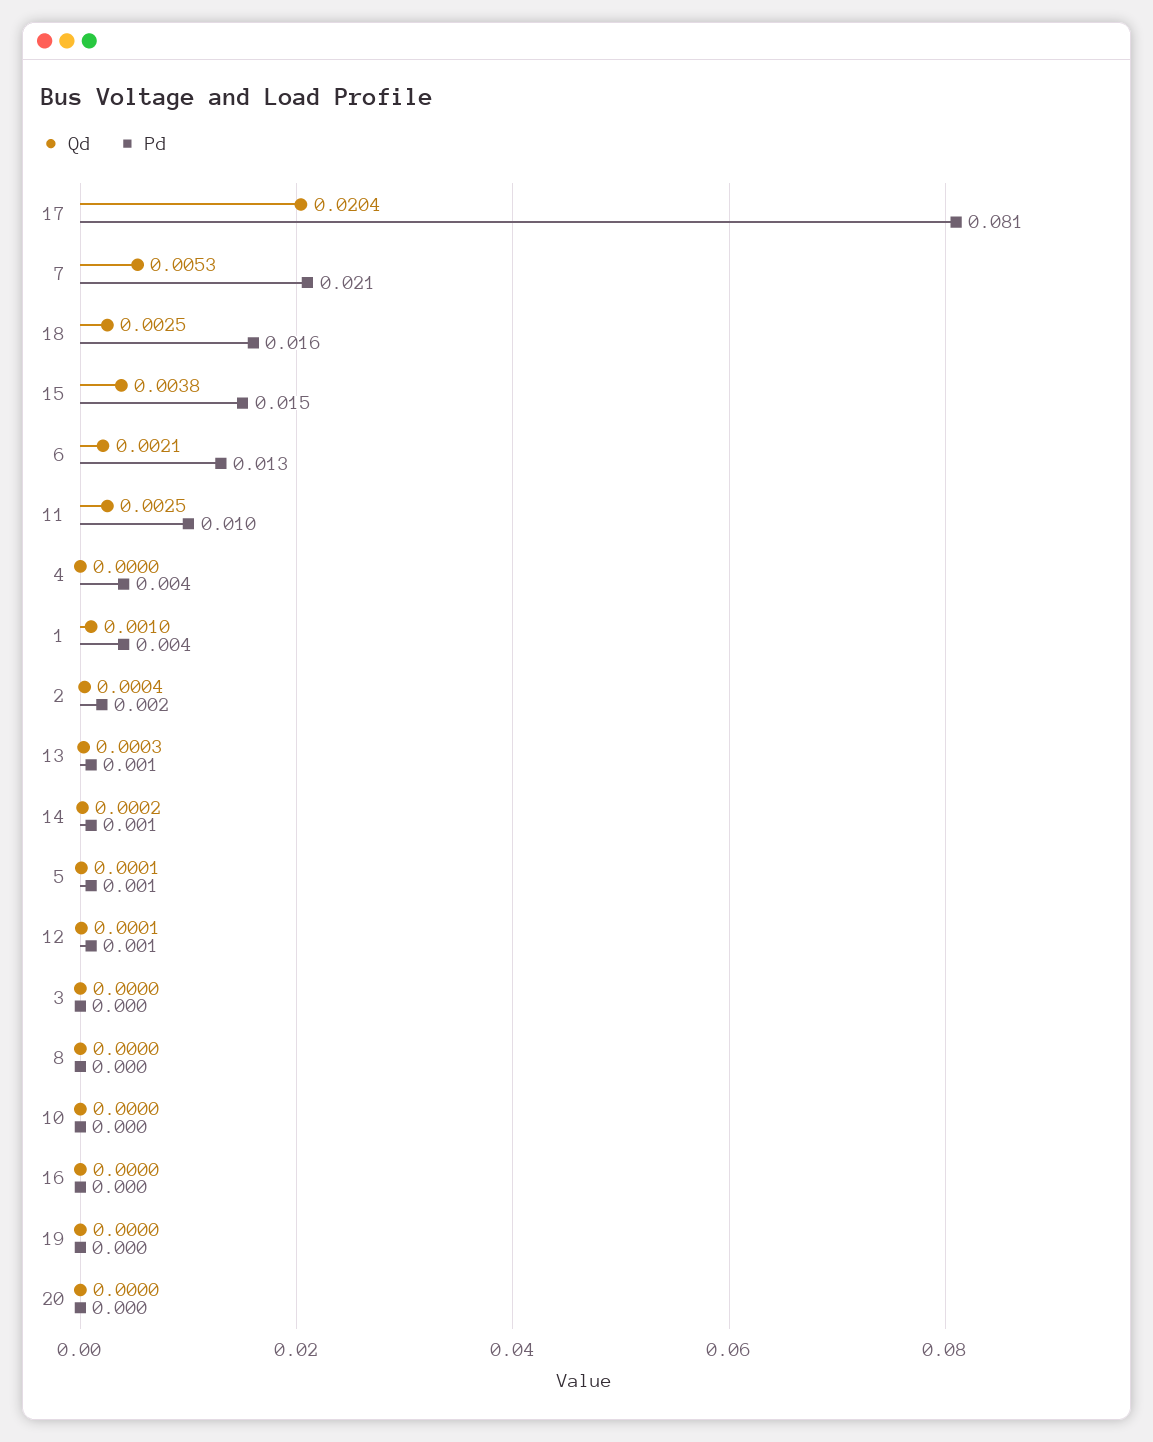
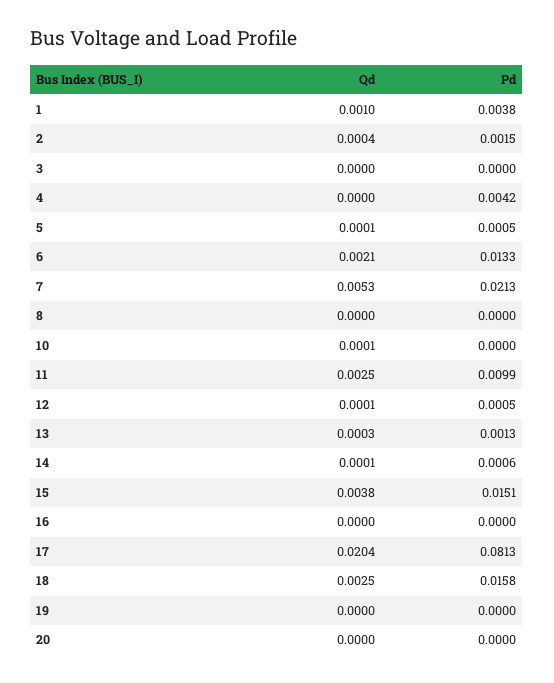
Qd, 14: 0.0002 -> 0.0001
Qd, 10: 0 -> 0.0001

